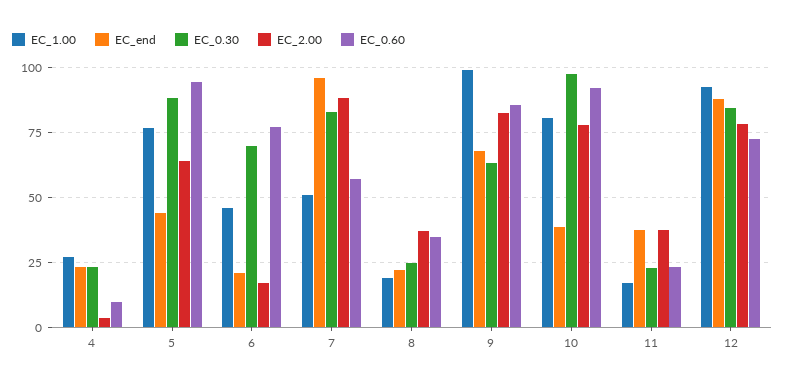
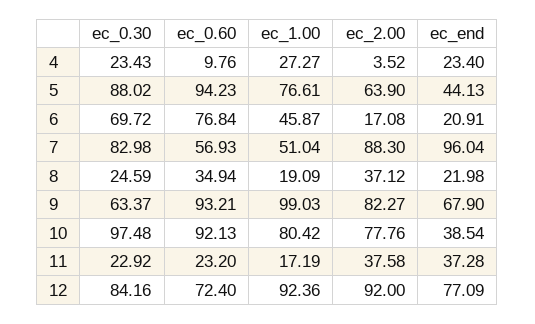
EC_0.60, 9: 85 -> 93.21
EC_end, 12: 87.5 -> 77.09
EC_2.00, 12: 77.5 -> 92

